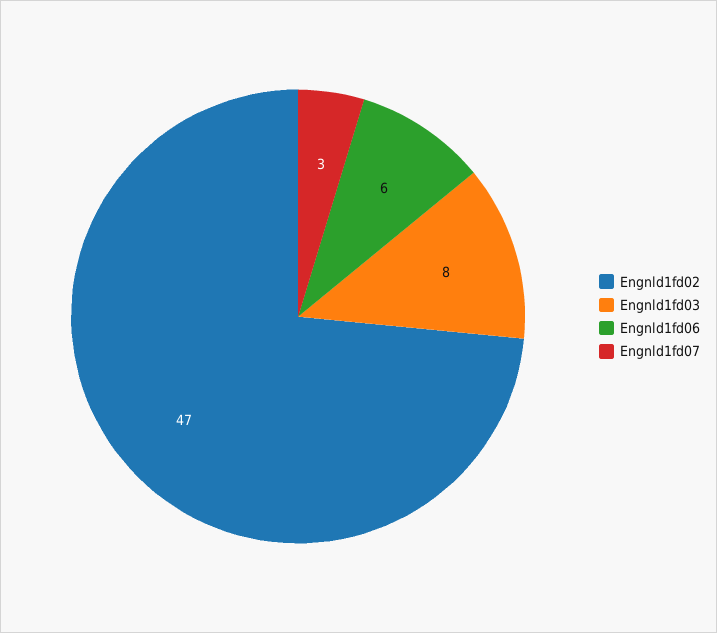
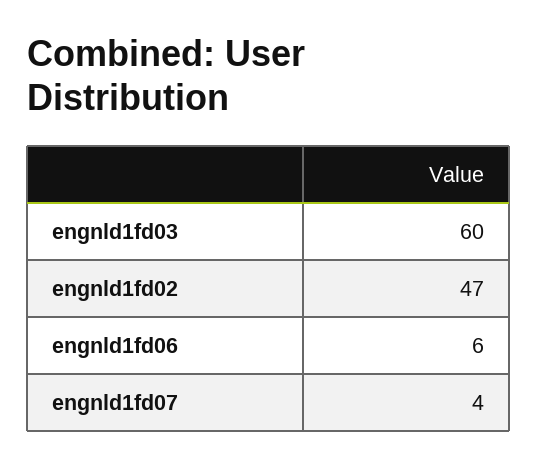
Engnld1fd03: 8 -> 60
Engnld1fd07: 3 -> 4

